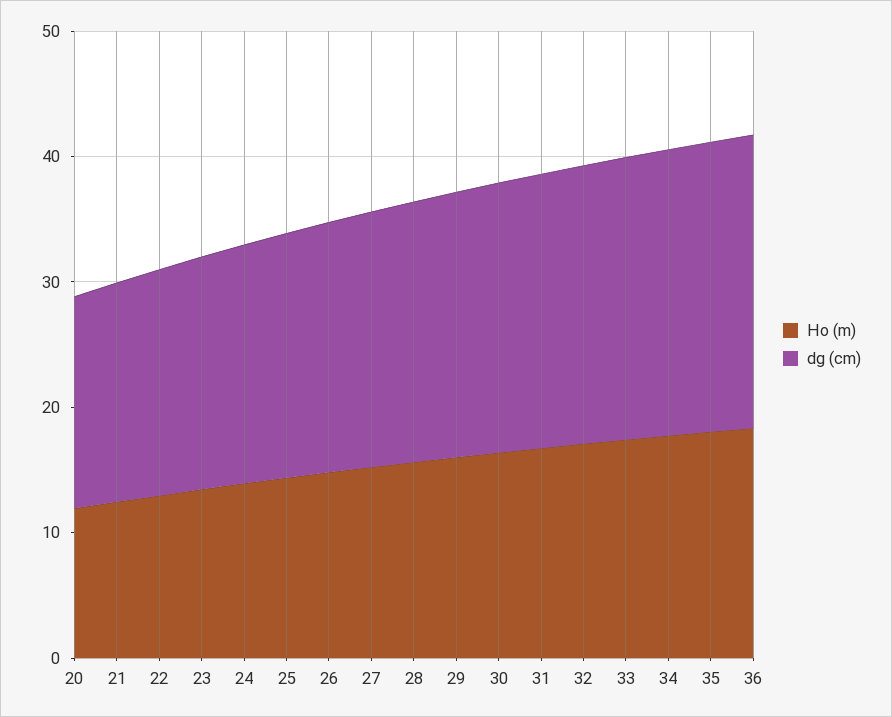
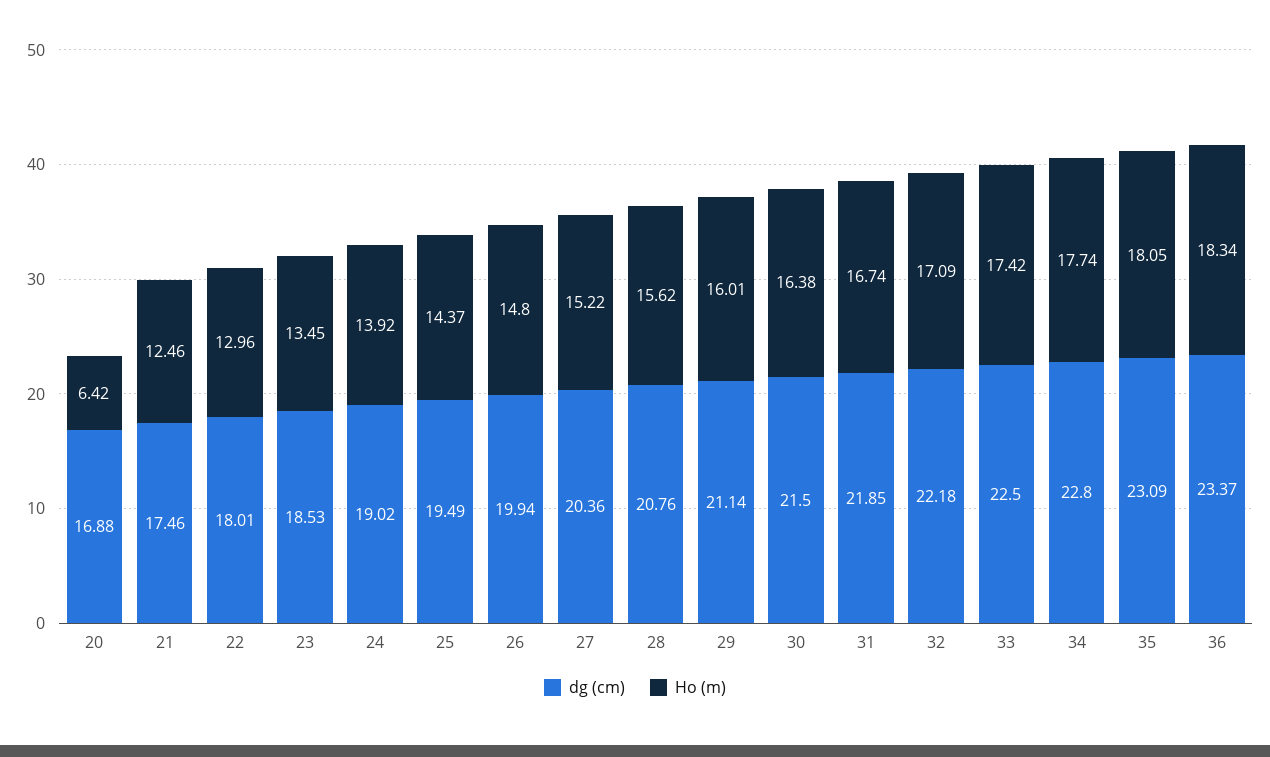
Ho (m), 20: 12 -> 6.42

